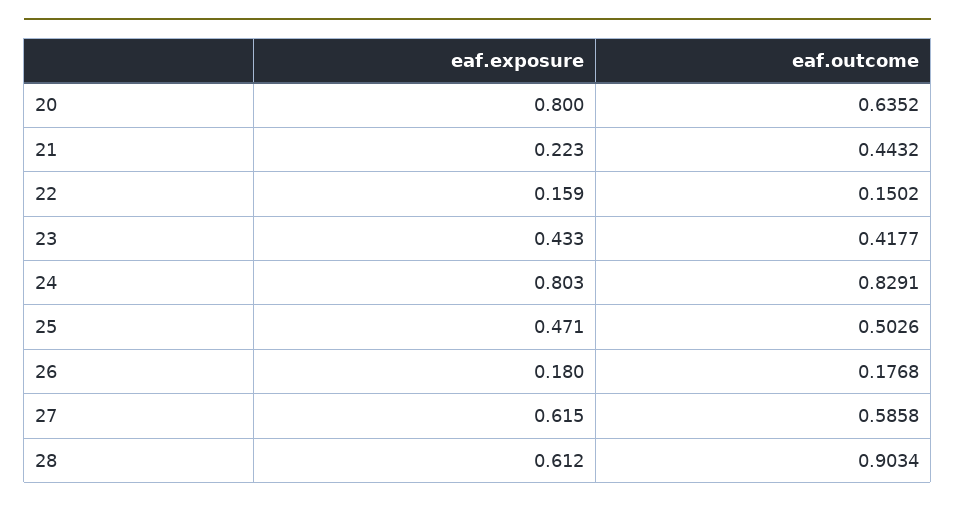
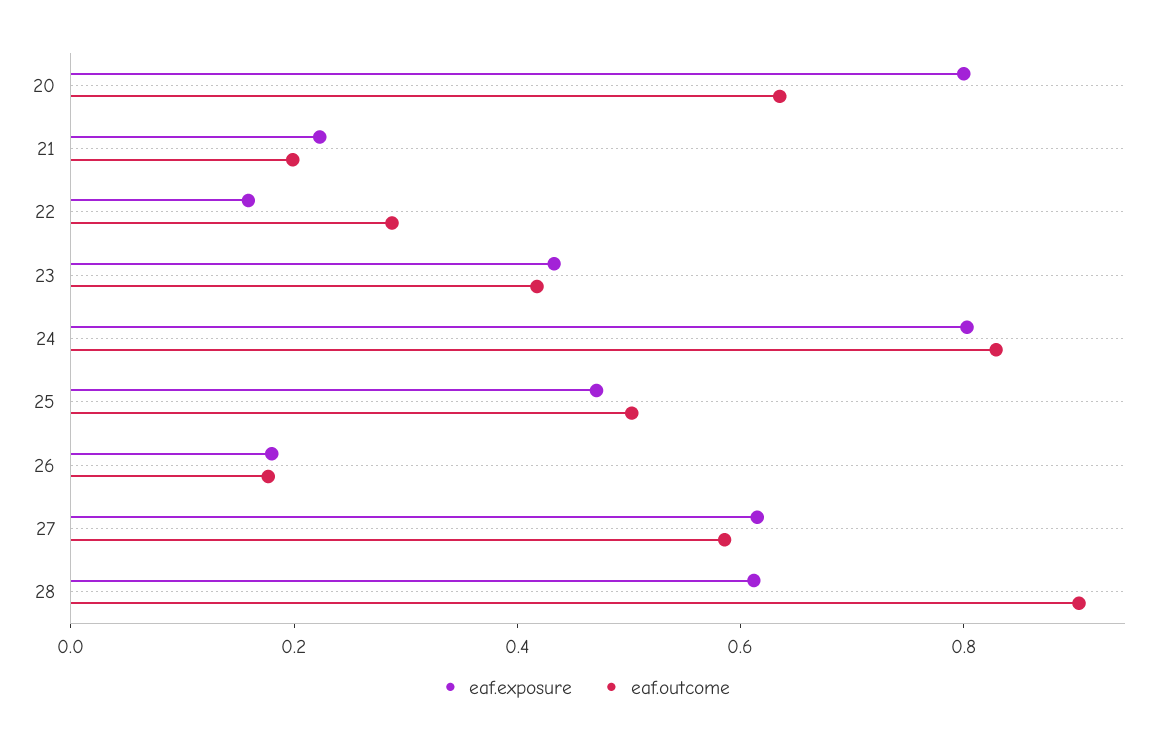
eaf.outcome, 21: 0.4432 -> 0.2
eaf.outcome, 22: 0.1502 -> 0.3

